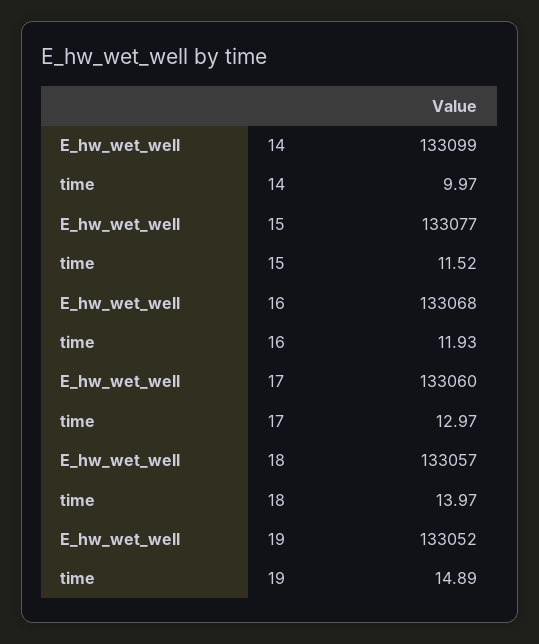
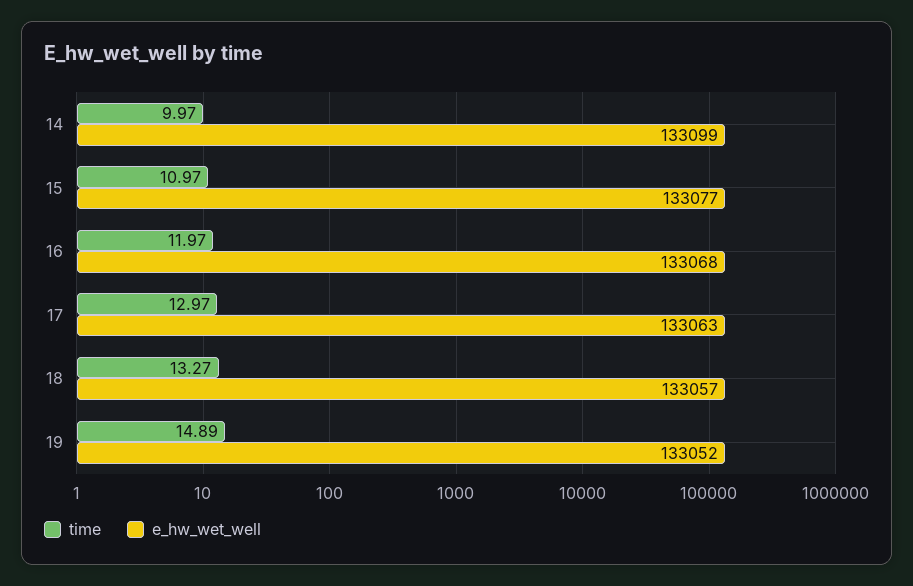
time, 15: 11.52 -> 10.97
time, 16: 11.93 -> 11.97
E_hw_wet_well, 17: 133060 -> 133063
time, 18: 13.97 -> 13.27

